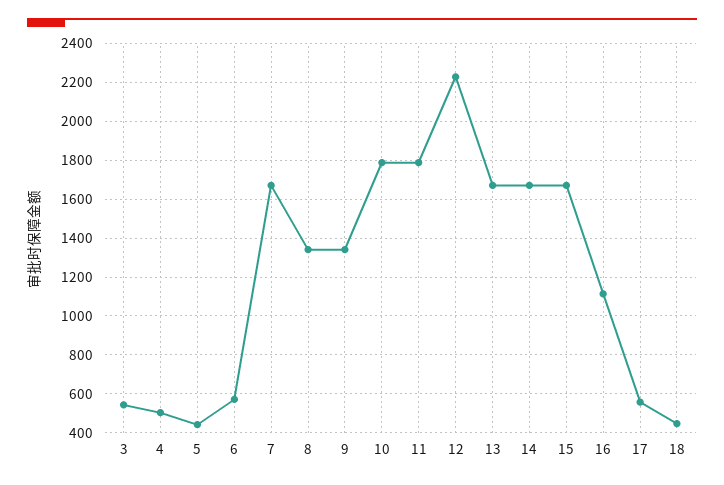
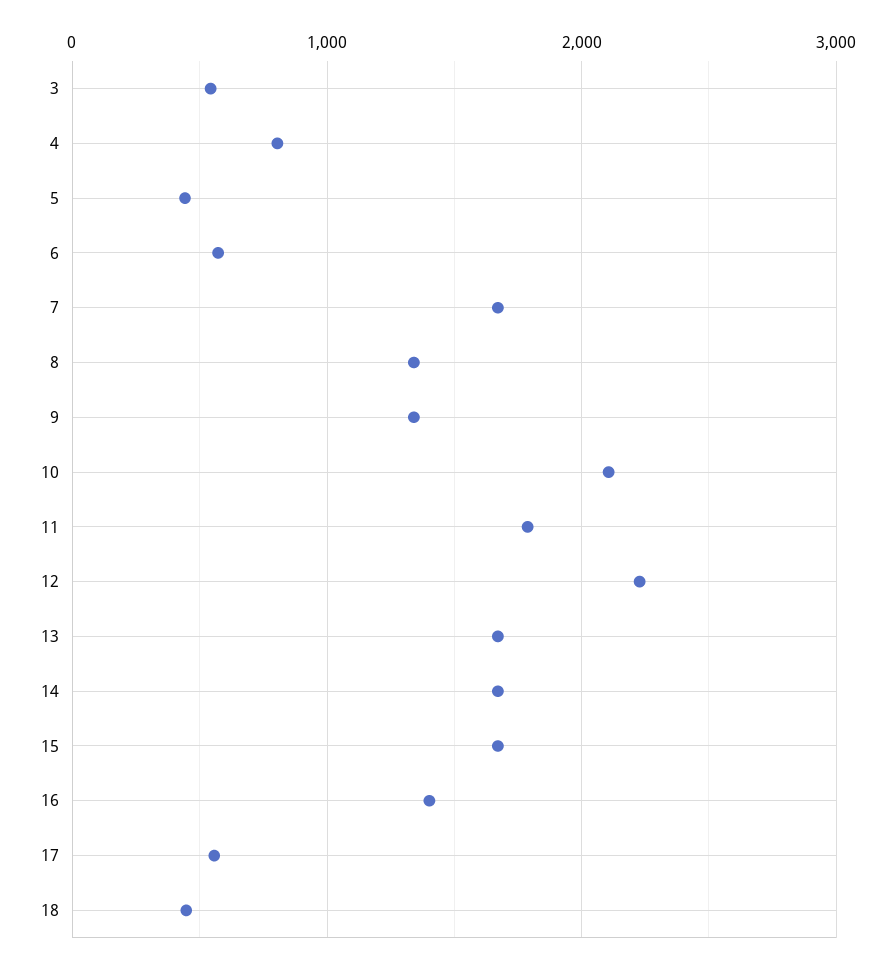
4: 500 -> 800
10: 1800 -> 2100
16: 1100 -> 1400

